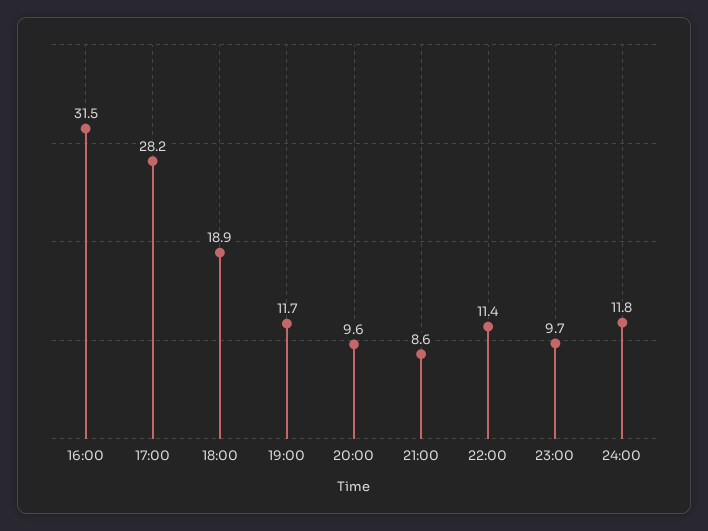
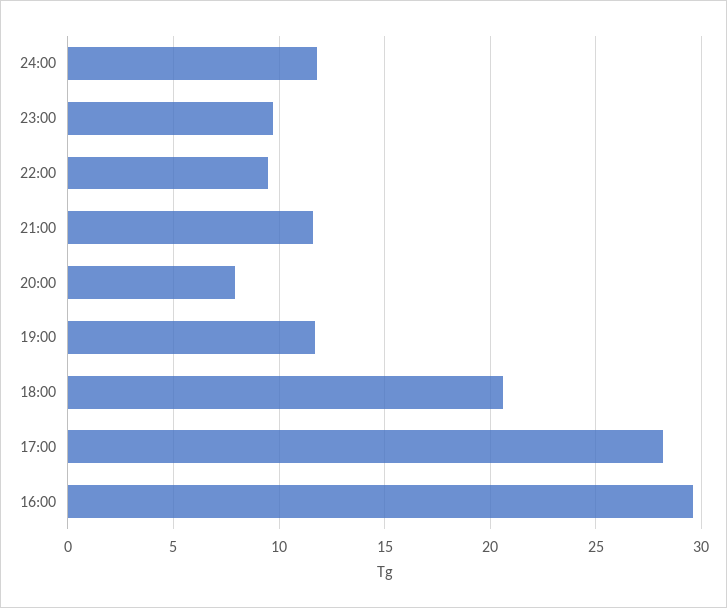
16:00: 31.5 -> 29.5
18:00: 18.9 -> 20.5
20:00: 9.6 -> 8
21:00: 8.6 -> 11.5
22:00: 11.4 -> 9.5

